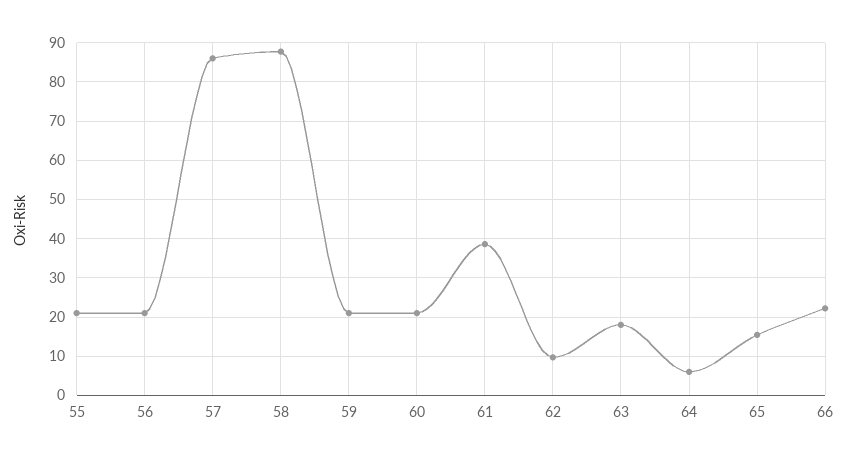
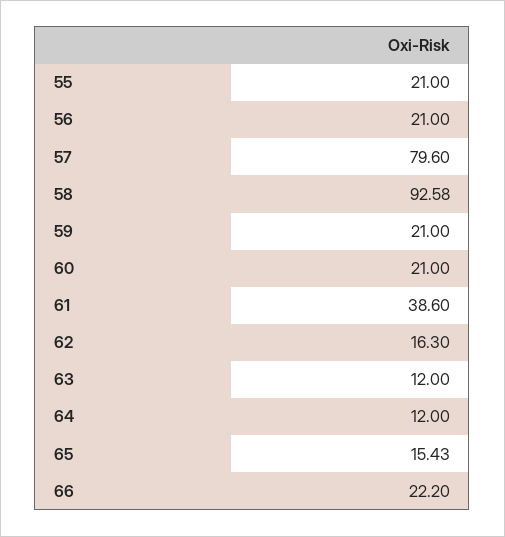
57: 86 -> 79.6
58: 88 -> 92.58
62: 10 -> 16.3
63: 18 -> 12
64: 6 -> 12

